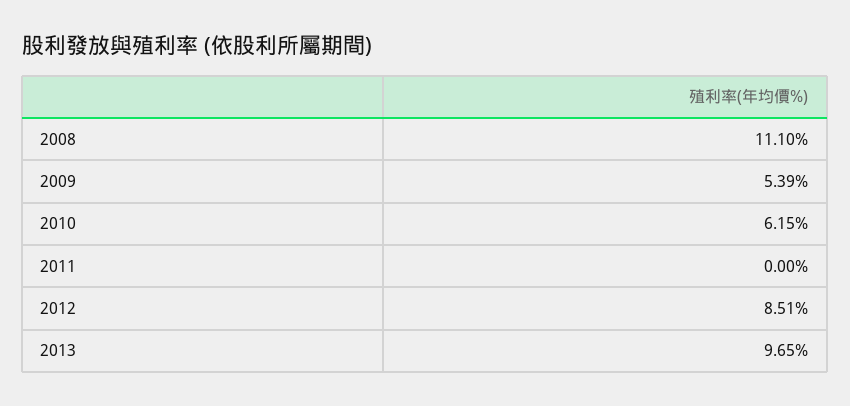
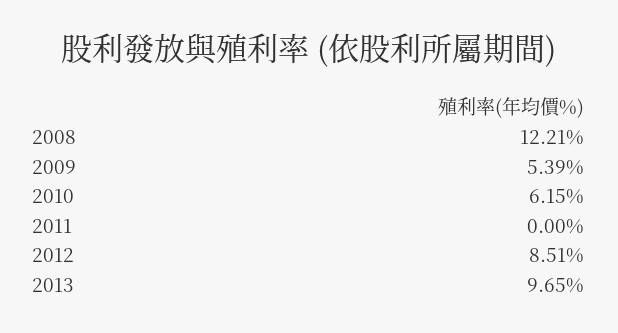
2008: 11.1 -> 12.21

